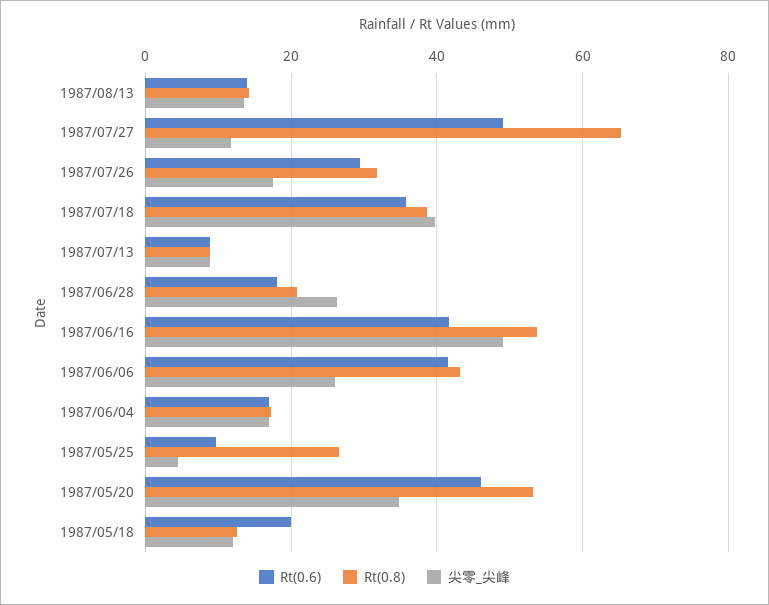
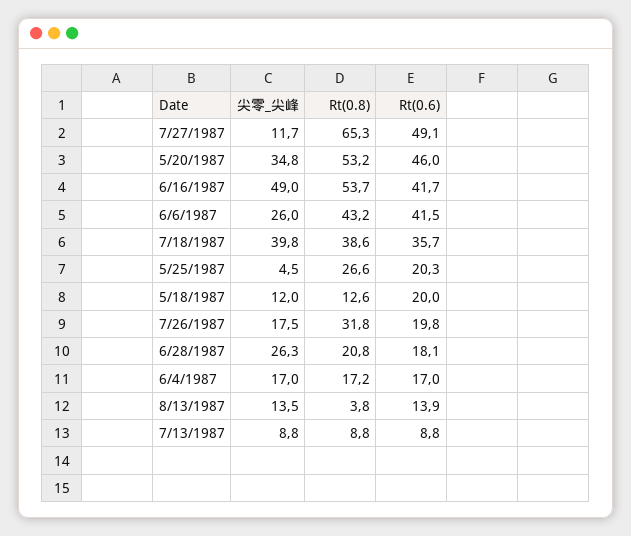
Rt(0.8), 1987/08/13: 14 -> 3.8
Rt(0.6), 1987/07/26: 30 -> 19.8
Rt(0.6), 1987/05/25: 10 -> 20.3

